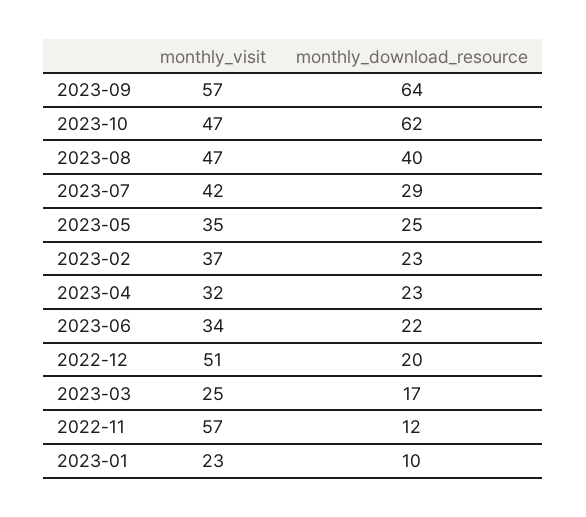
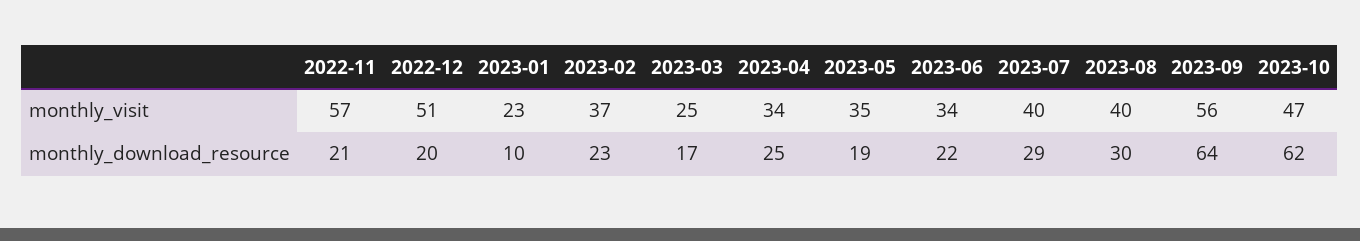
monthly_visit, 2023-09: 57 -> 56
monthly_visit, 2023-08: 47 -> 40
monthly_download_resource, 2023-08: 40 -> 30
monthly_visit, 2023-07: 42 -> 40
monthly_download_resource, 2023-05: 25 -> 19
monthly_visit, 2023-04: 32 -> 34
monthly_download_resource, 2023-04: 23 -> 25
monthly_download_resource, 2022-11: 12 -> 21

